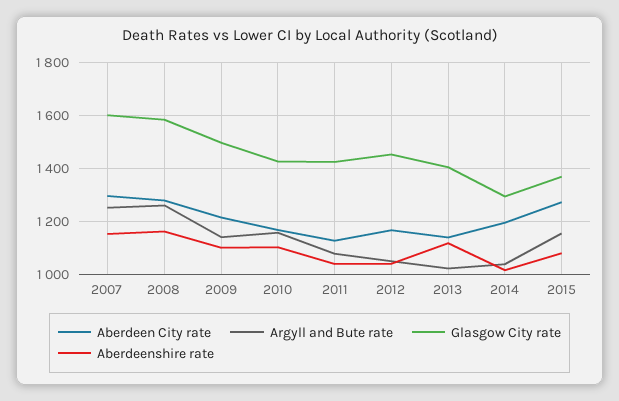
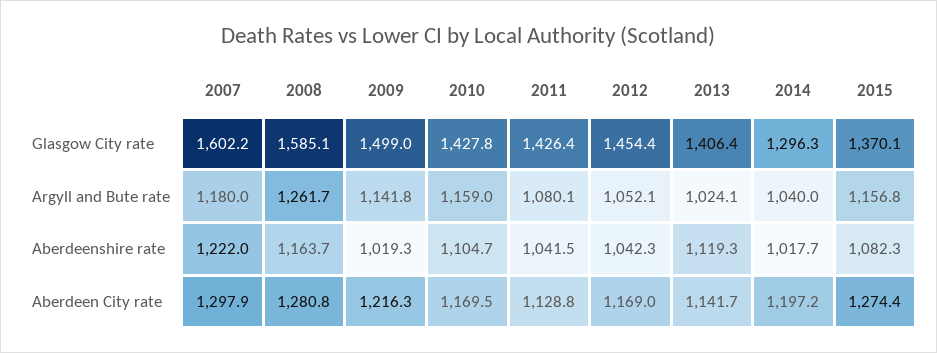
Argyll and Bute rate, 2007: 1250 -> 1180
Aberdeenshire rate, 2007: 1150 -> 1222
Aberdeenshire rate, 2009: 1100 -> 1019.3

